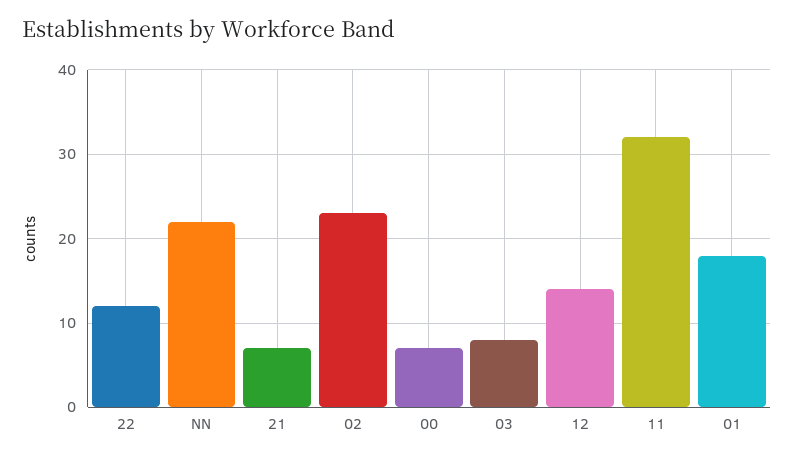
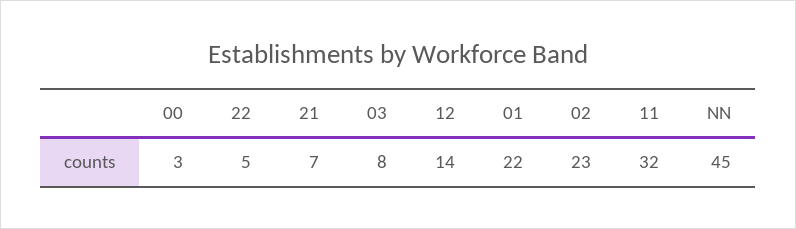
22: 12 -> 5
NN: 22 -> 45
00: 7 -> 3
01: 18 -> 22

